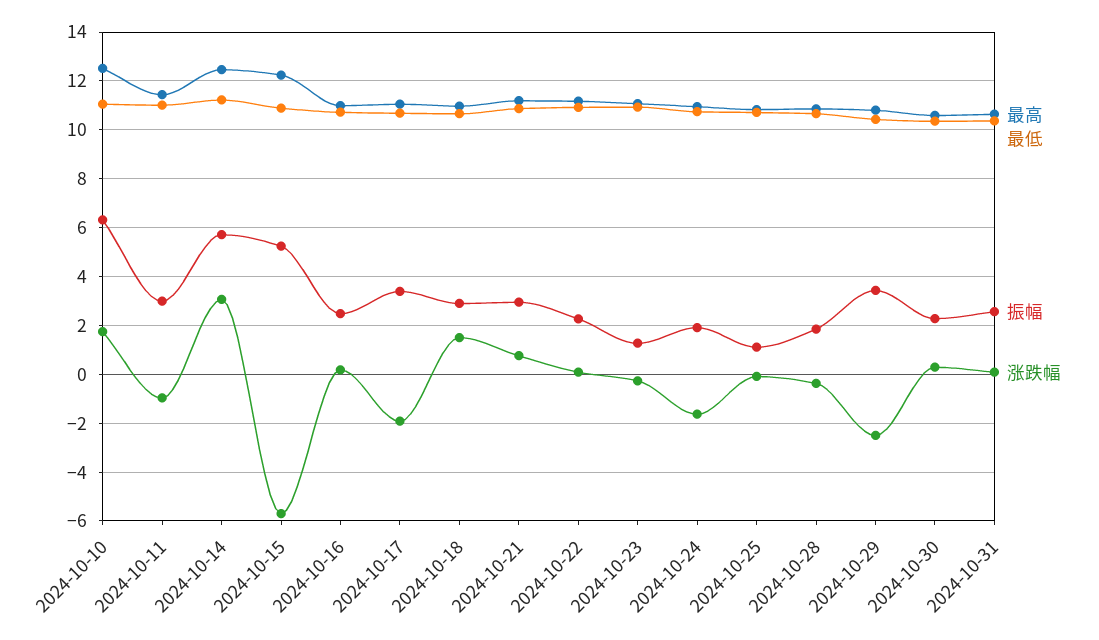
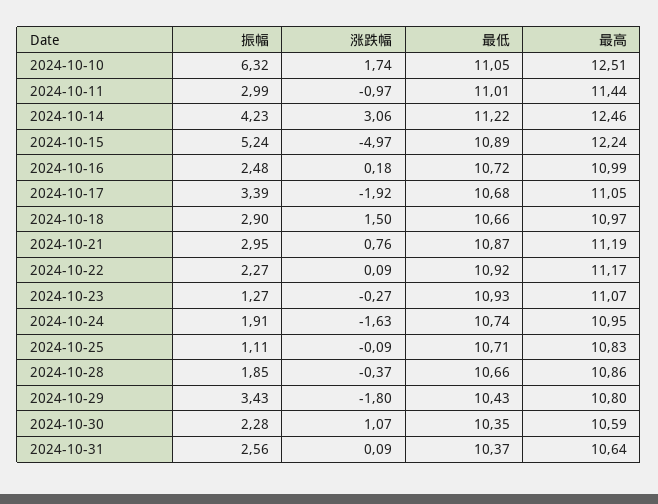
振幅, 2024-10-14: 5.75 -> 4.23
涨跌幅, 2024-10-15: -5.75 -> -4.97
涨跌幅, 2024-10-29: -2.5 -> -1.8
涨跌幅, 2024-10-30: 0.25 -> 1.07

